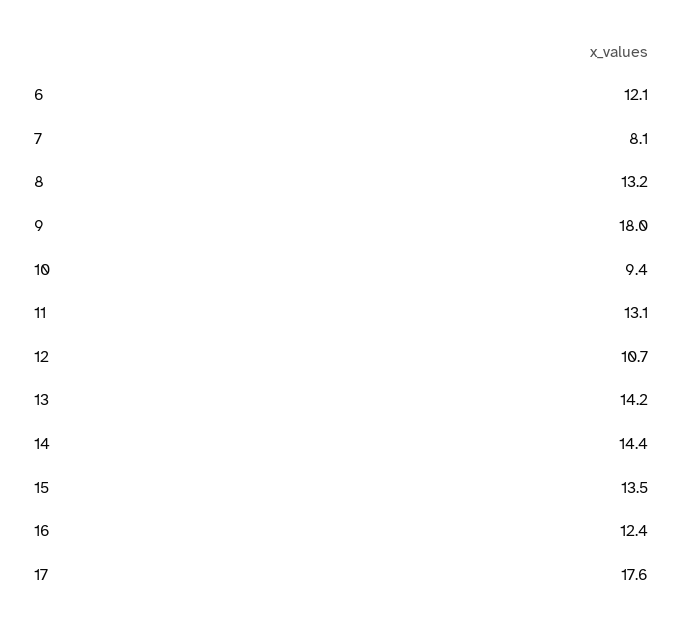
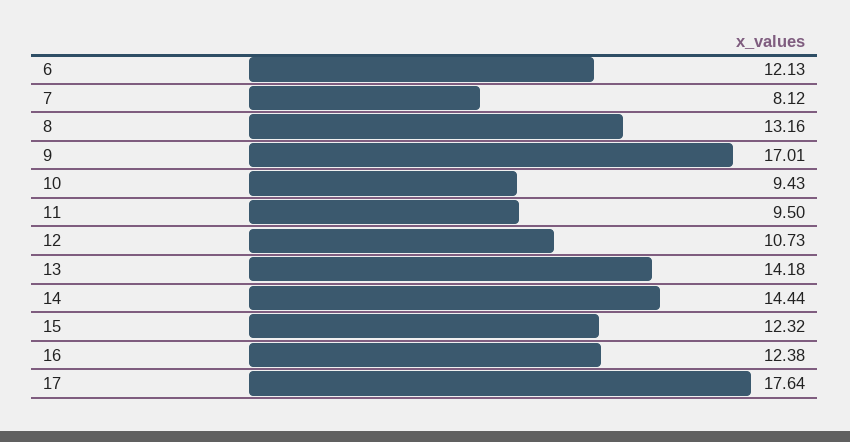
9: 18 -> 17.01
11: 13.1 -> 9.5
15: 13.5 -> 12.32

